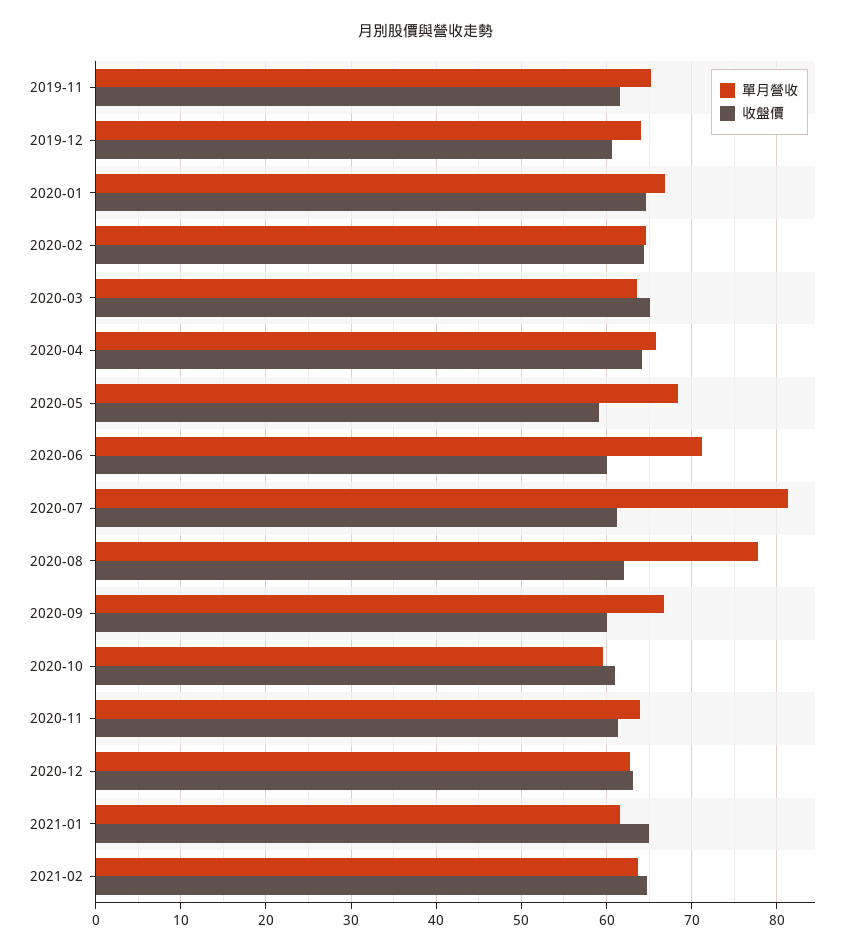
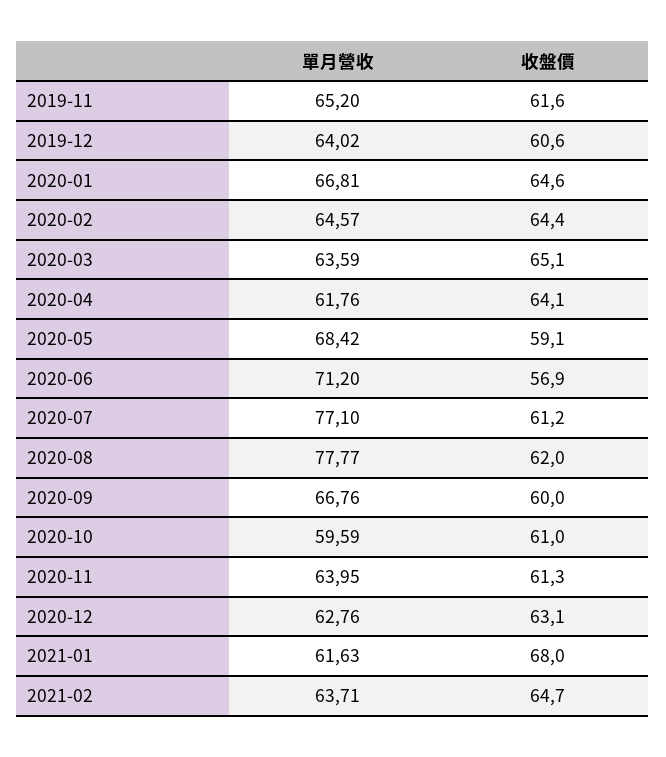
單月營收, 2020-04: 66 -> 61.76
收盤價, 2020-06: 60 -> 56.9
單月營收, 2020-07: 81 -> 77.1
收盤價, 2021-01: 65 -> 68

